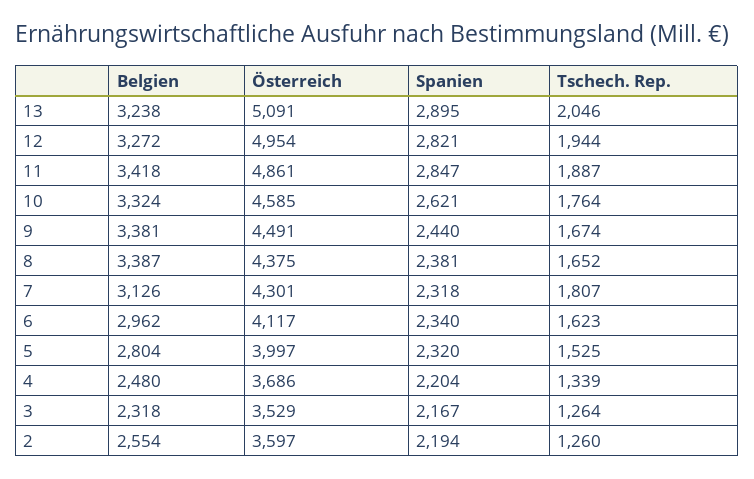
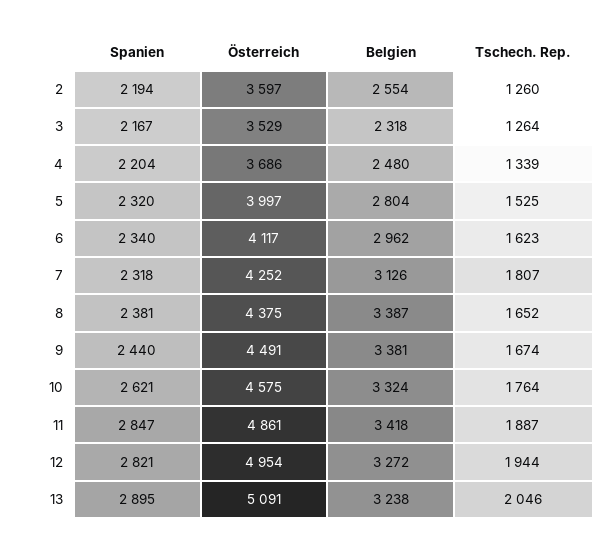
Österreich, 10: 4585 -> 4575
Österreich, 7: 4301 -> 4252

